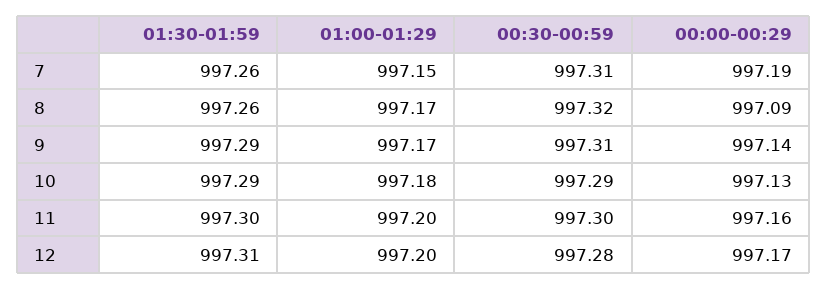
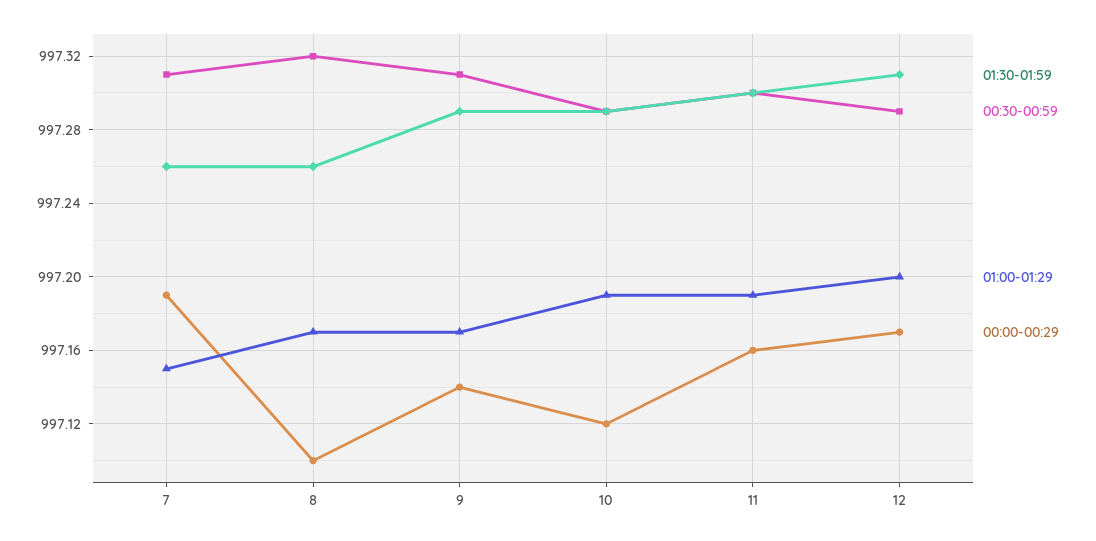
00:00-00:29, 8: 997.09 -> 997.1
01:00-01:29, 10: 997.18 -> 997.19
00:00-00:29, 10: 997.13 -> 997.12
01:00-01:29, 11: 997.2 -> 997.19
00:30-00:59, 12: 997.28 -> 997.29

